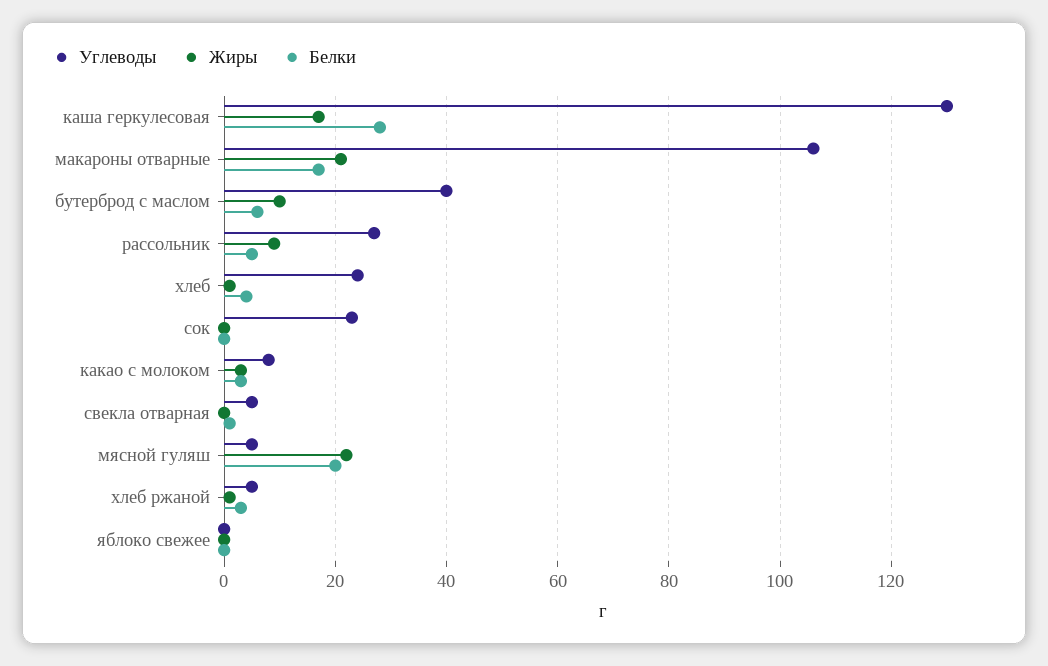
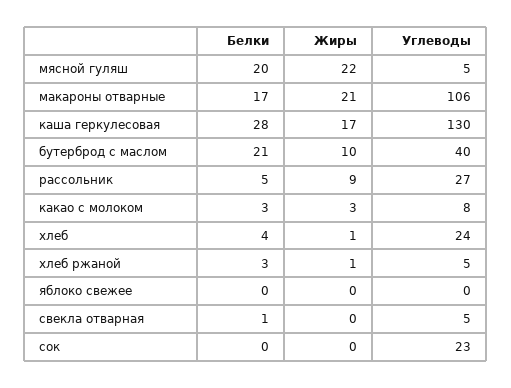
Белки, бутерброд с маслом: 5 -> 21

